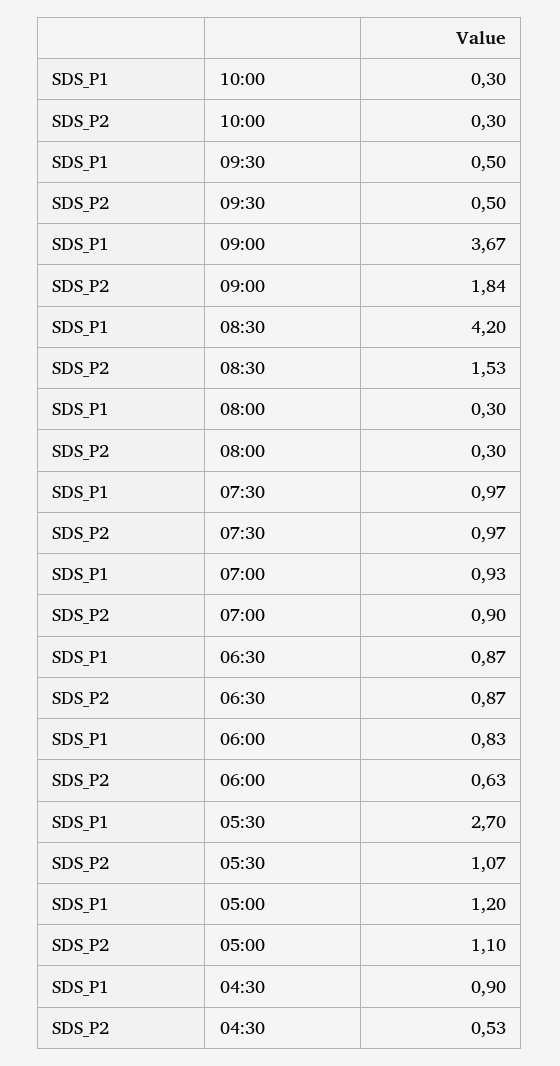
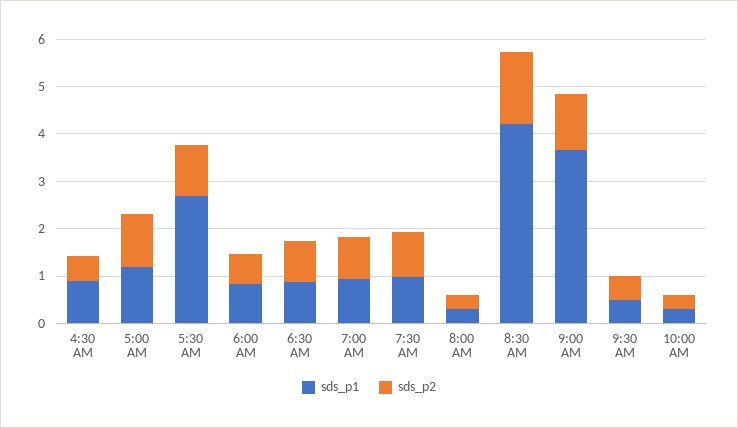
SDS_P2, 09:00: 1.84 -> 1.2

